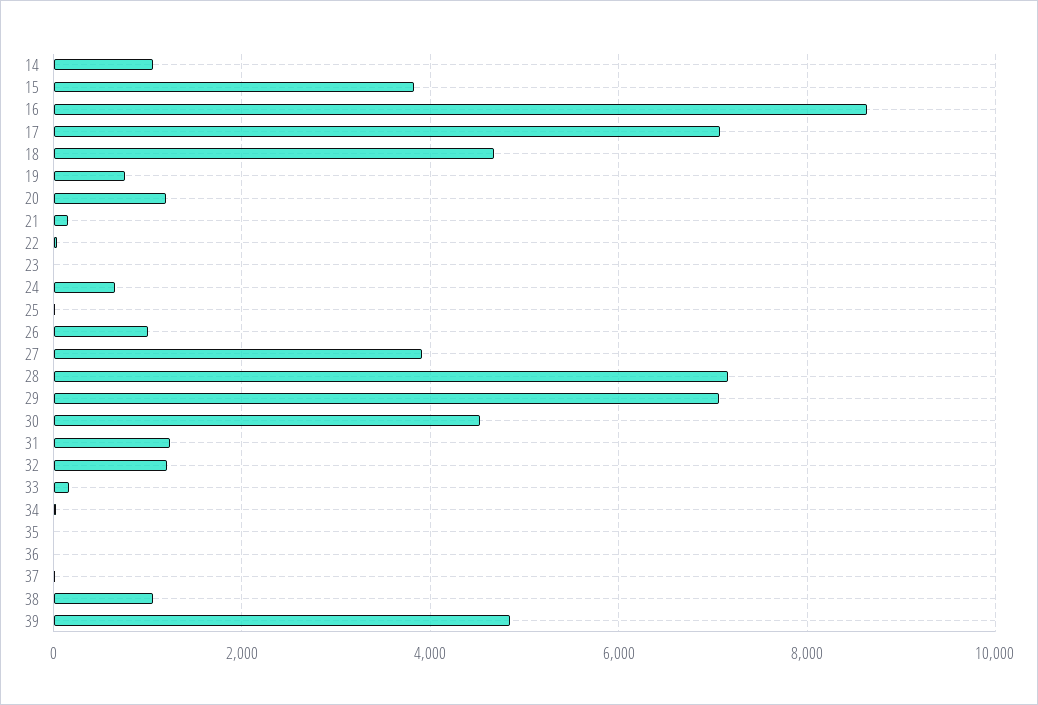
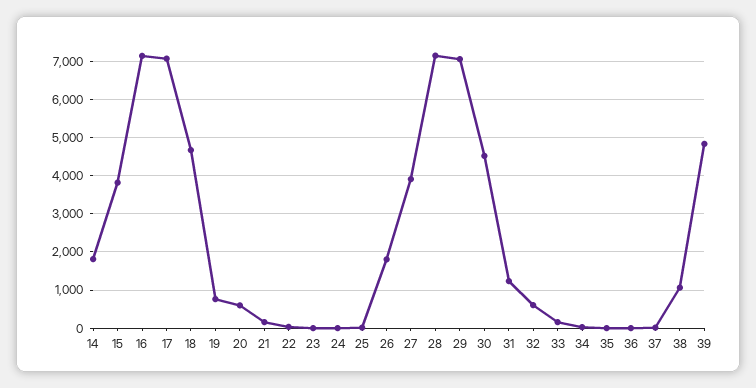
14: 1000 -> 1800
16: 8600 -> 7200
20: 1200 -> 600
24: 600 -> 0
26: 1000 -> 1800
32: 1200 -> 600

